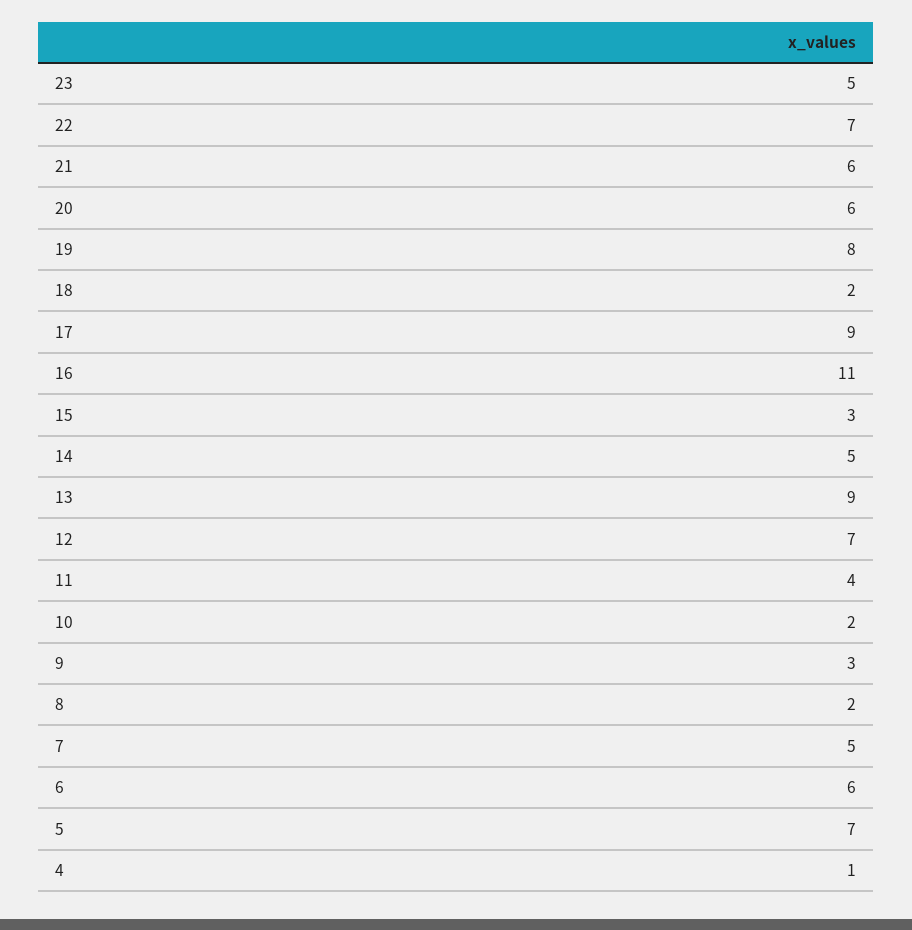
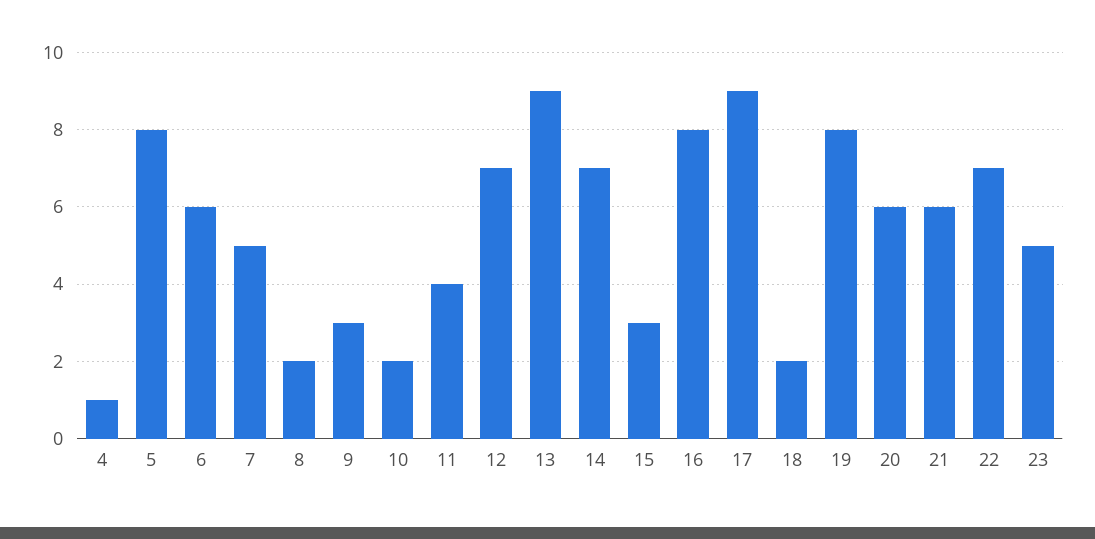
16: 11 -> 8
14: 5 -> 7
5: 7 -> 8

